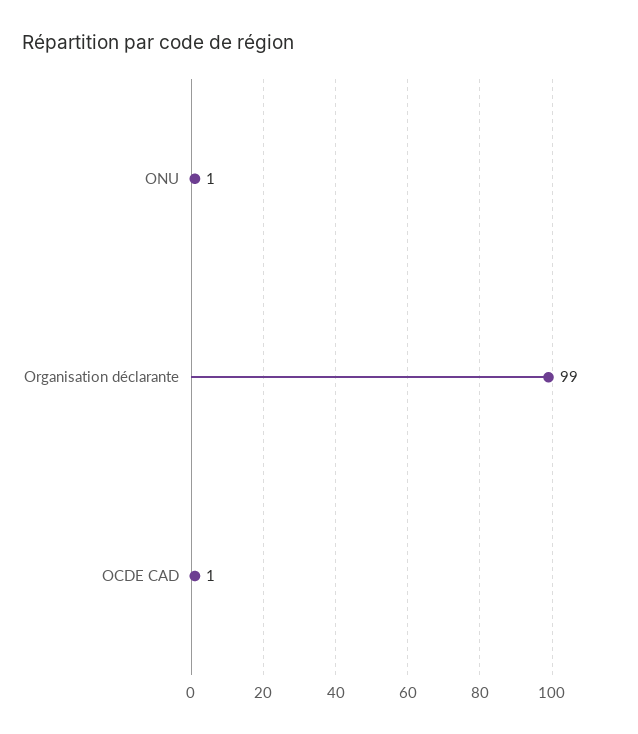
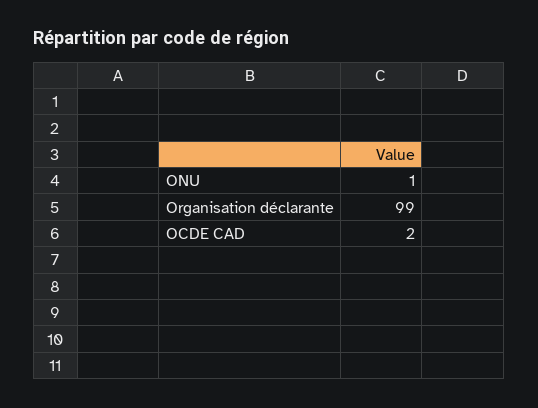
OCDE CAD: 1 -> 2

